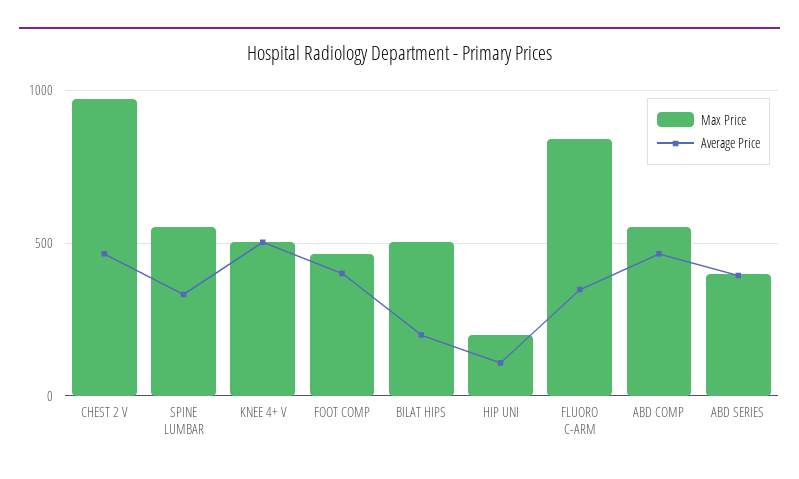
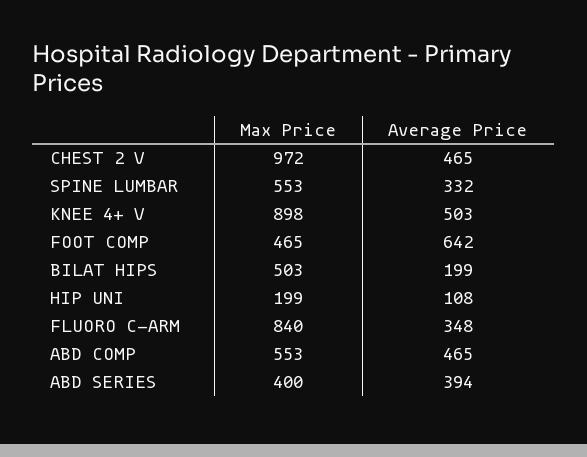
Max Price, KNEE 4+ V: 500 -> 898
Average Price, FOOT COMP: 400 -> 642

